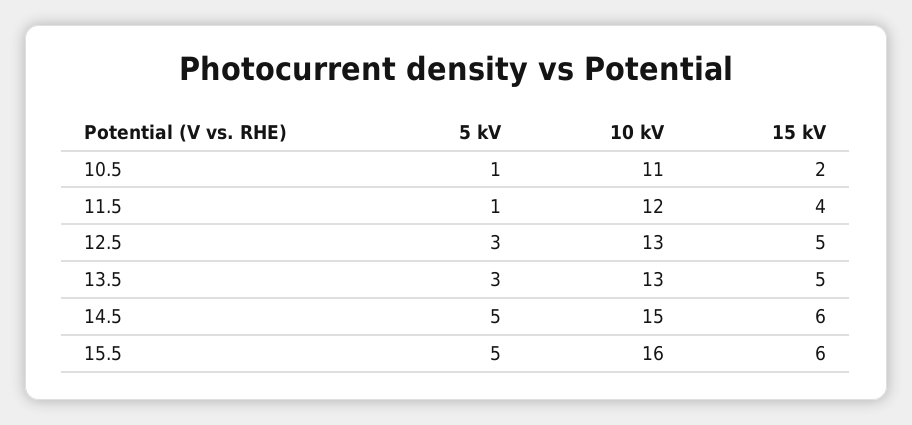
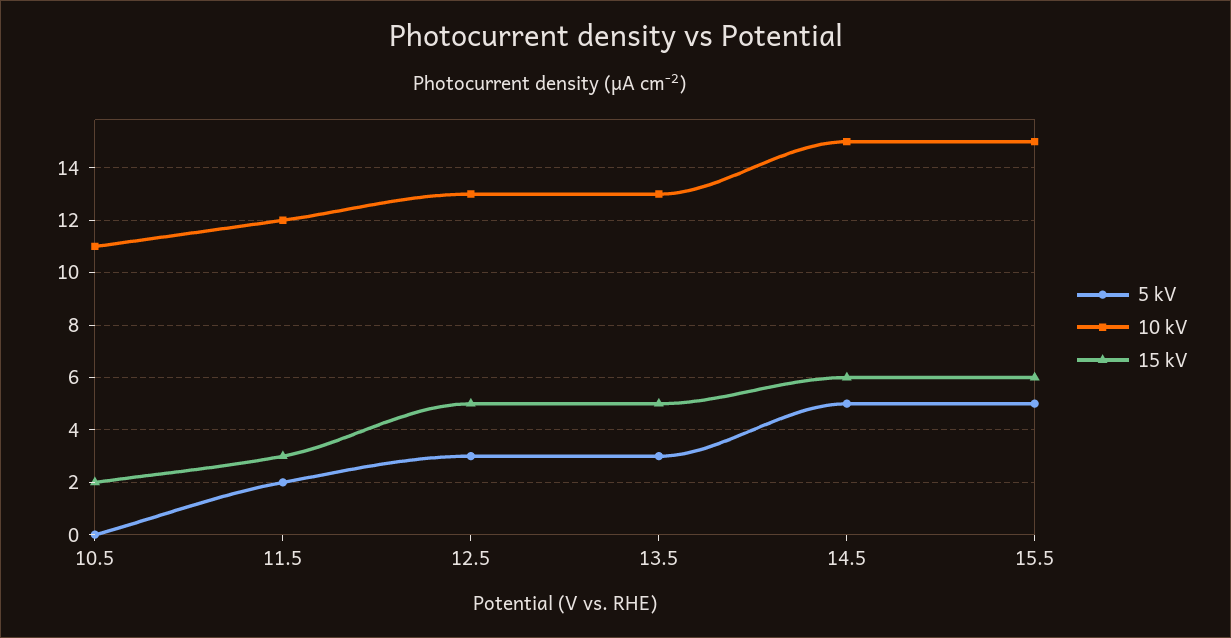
5 kV, 10.5: 1 -> 0
5 kV, 11.5: 1 -> 2
15 kV, 11.5: 4 -> 3
10 kV, 15.5: 16 -> 15

